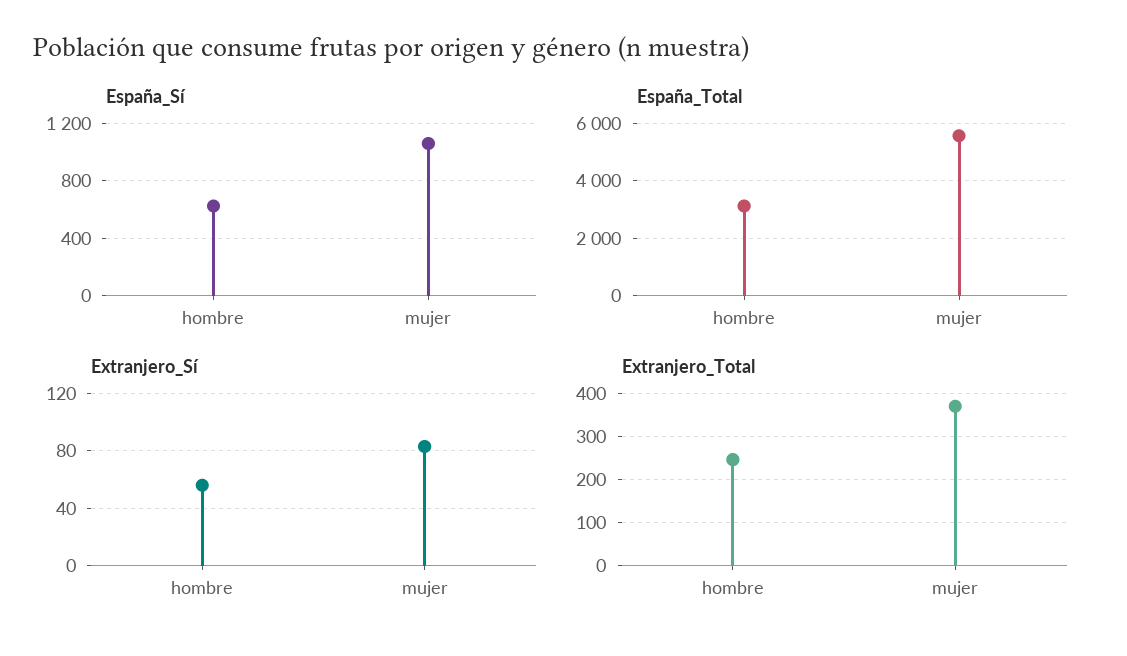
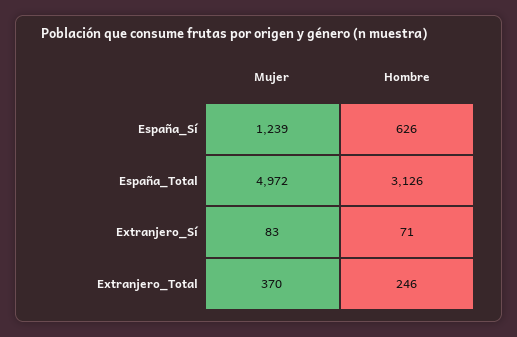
España_Sí, mujer: 1050 -> 1239
España_Total, mujer: 5500 -> 4972
Extranjero_Sí, hombre: 55 -> 71

